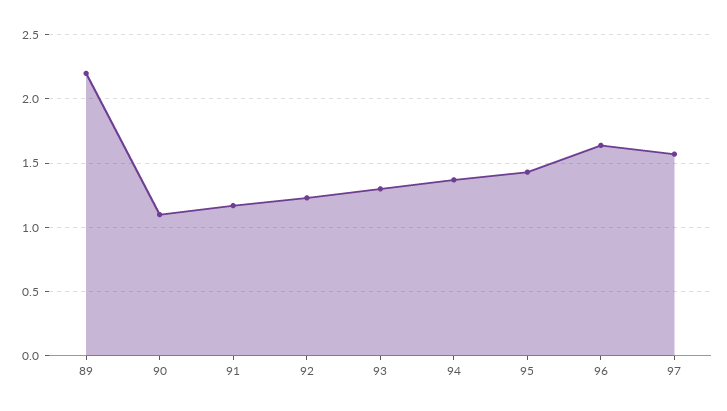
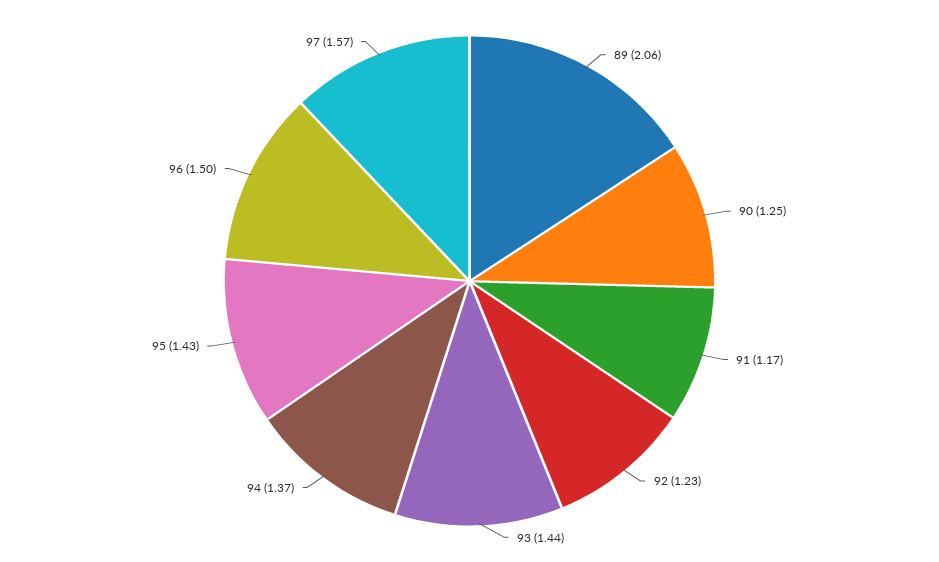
89: 2.2 -> 2.06
90: 1.1 -> 1.25
93: 1.3 -> 1.44
96: 1.65 -> 1.5

